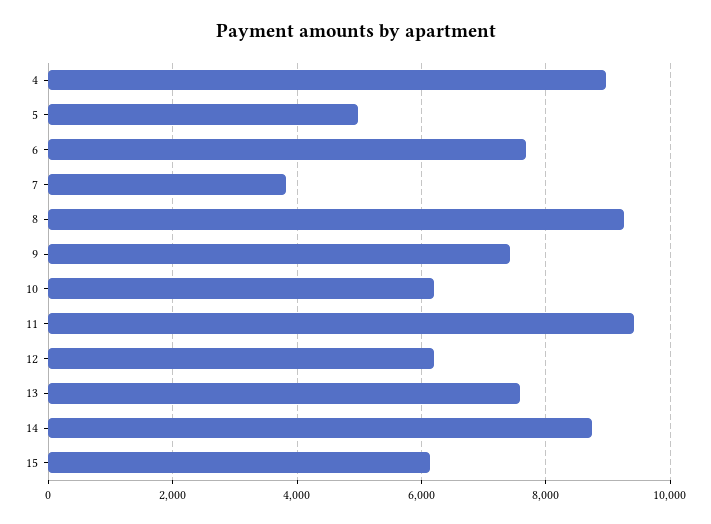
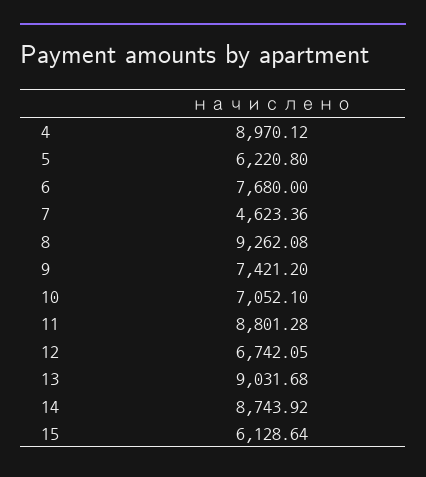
5: 5000 -> 6220.8
7: 3800 -> 4623.36
10: 6200 -> 7052.1
11: 9400 -> 8801.28
12: 6200 -> 6742.05
13: 7600 -> 9031.68

